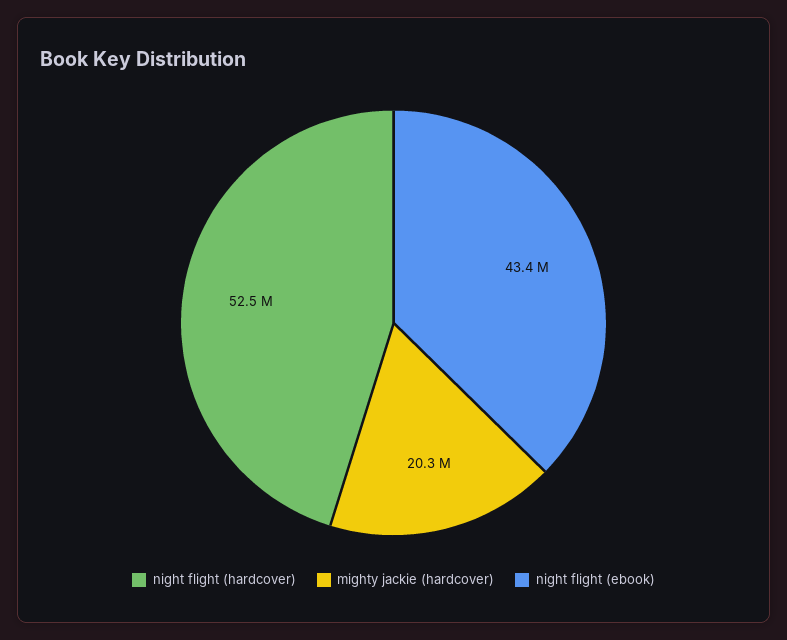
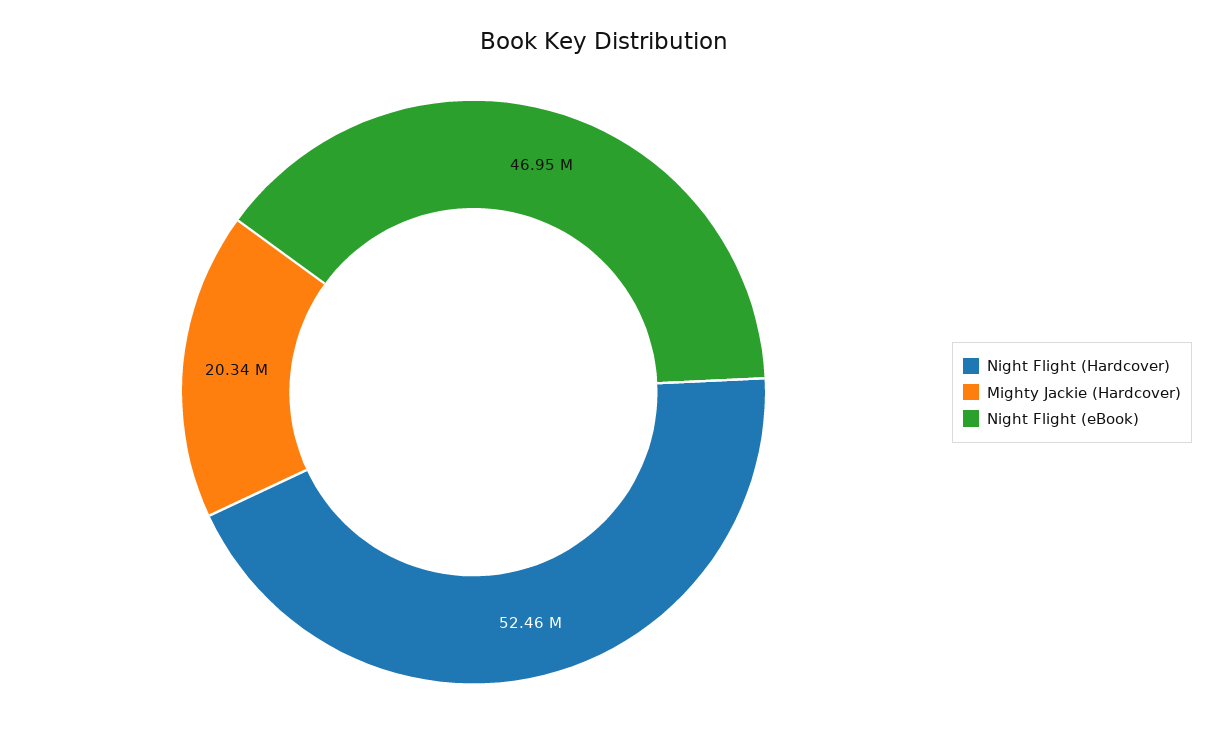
night flight (ebook): 43400000 -> 46950000

